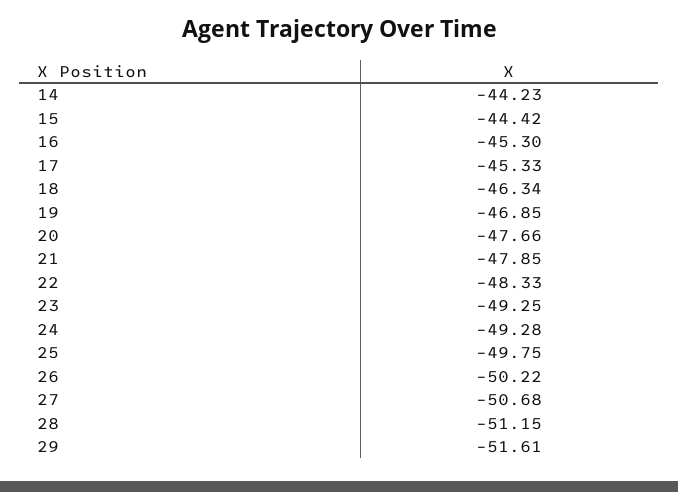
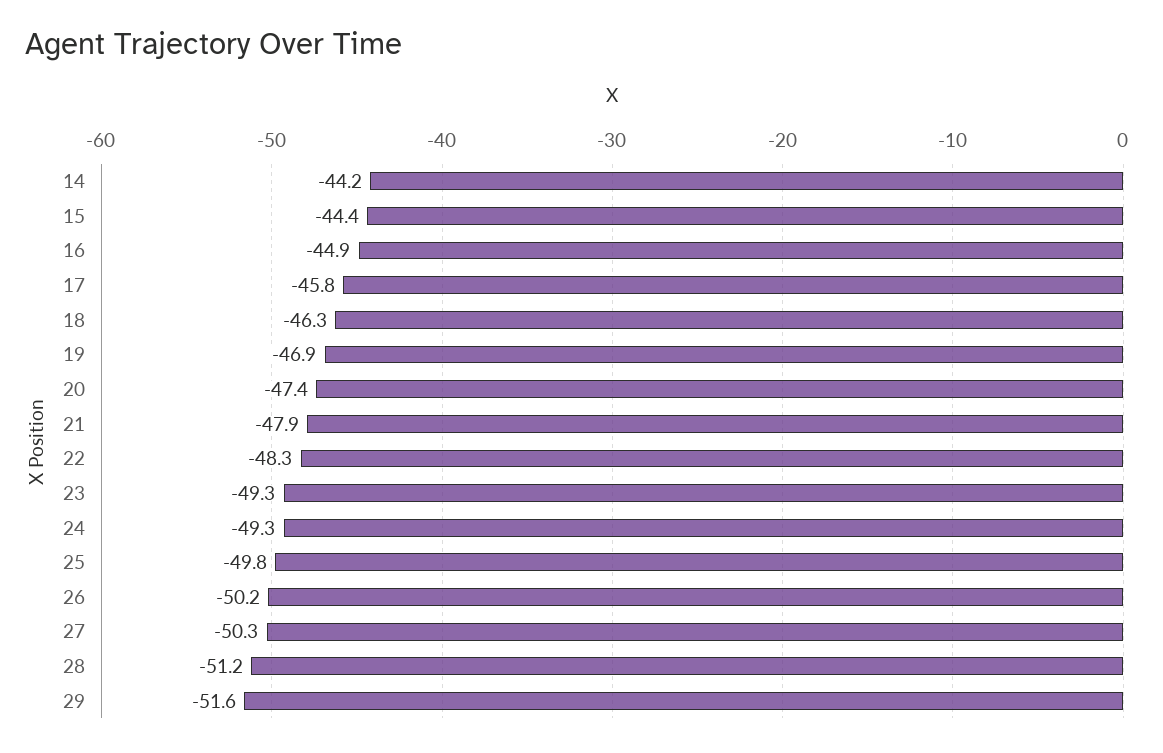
16: -45.3 -> -44.9
17: -45.33 -> -45.8
20: -47.66 -> -47.4
27: -50.68 -> -50.3

